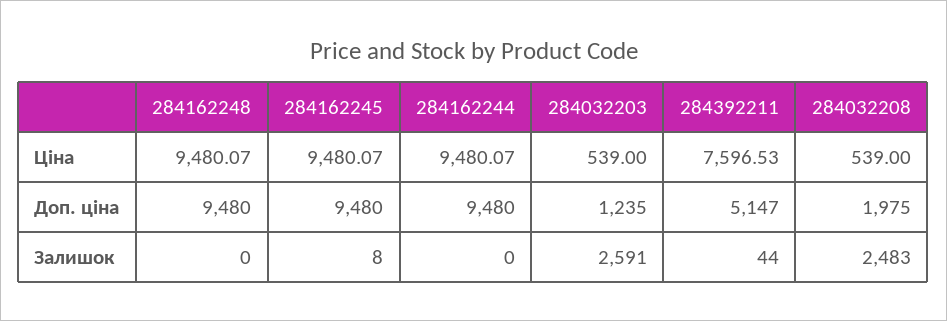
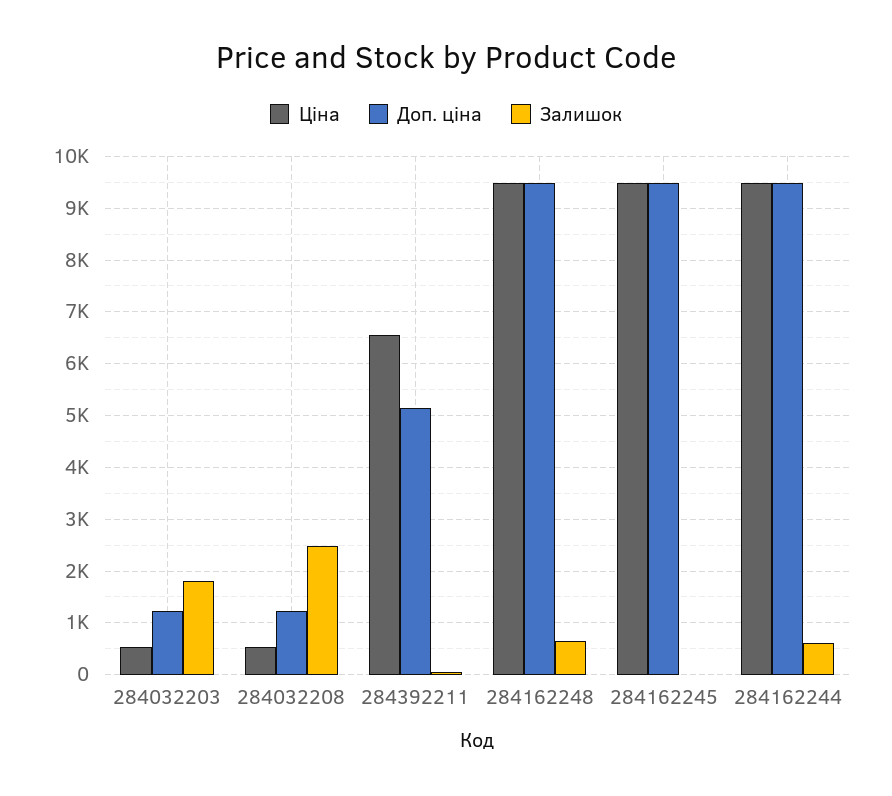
Ціна, 284392211: 7596.53 -> 6600
Доп. ціна, 284032208: 1975 -> 1200
Залишок, 284162248: 0 -> 600
Залишок, 284162244: 0 -> 600
Залишок, 284032203: 2591 -> 1800

